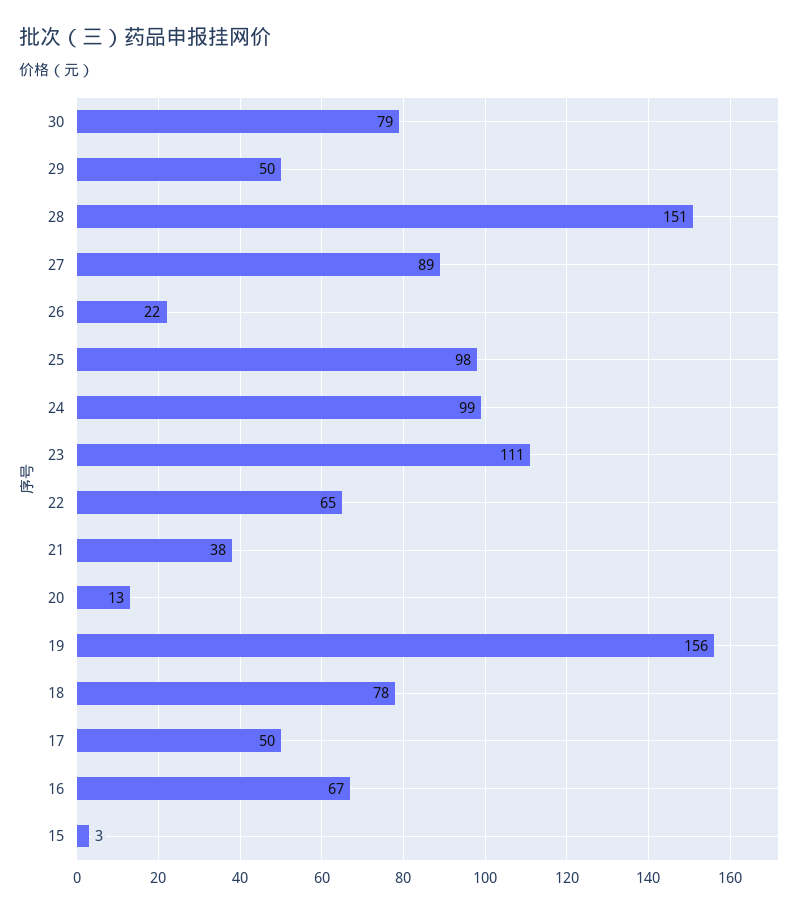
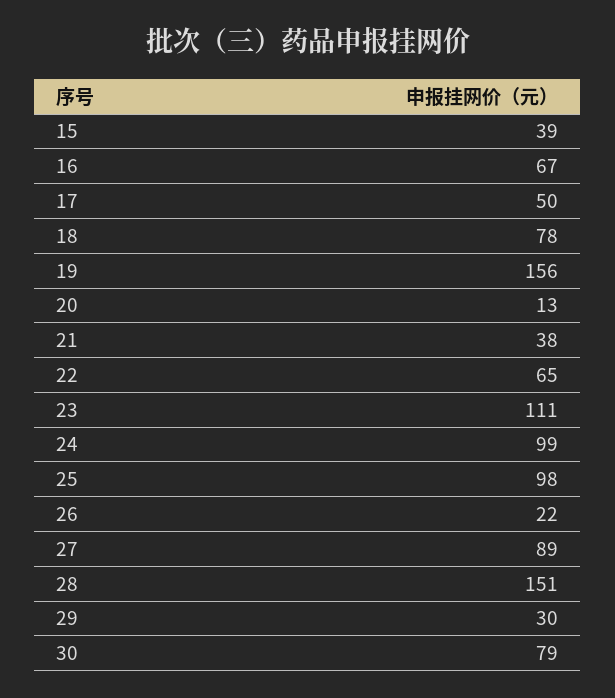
29: 50 -> 30
15: 3 -> 39

